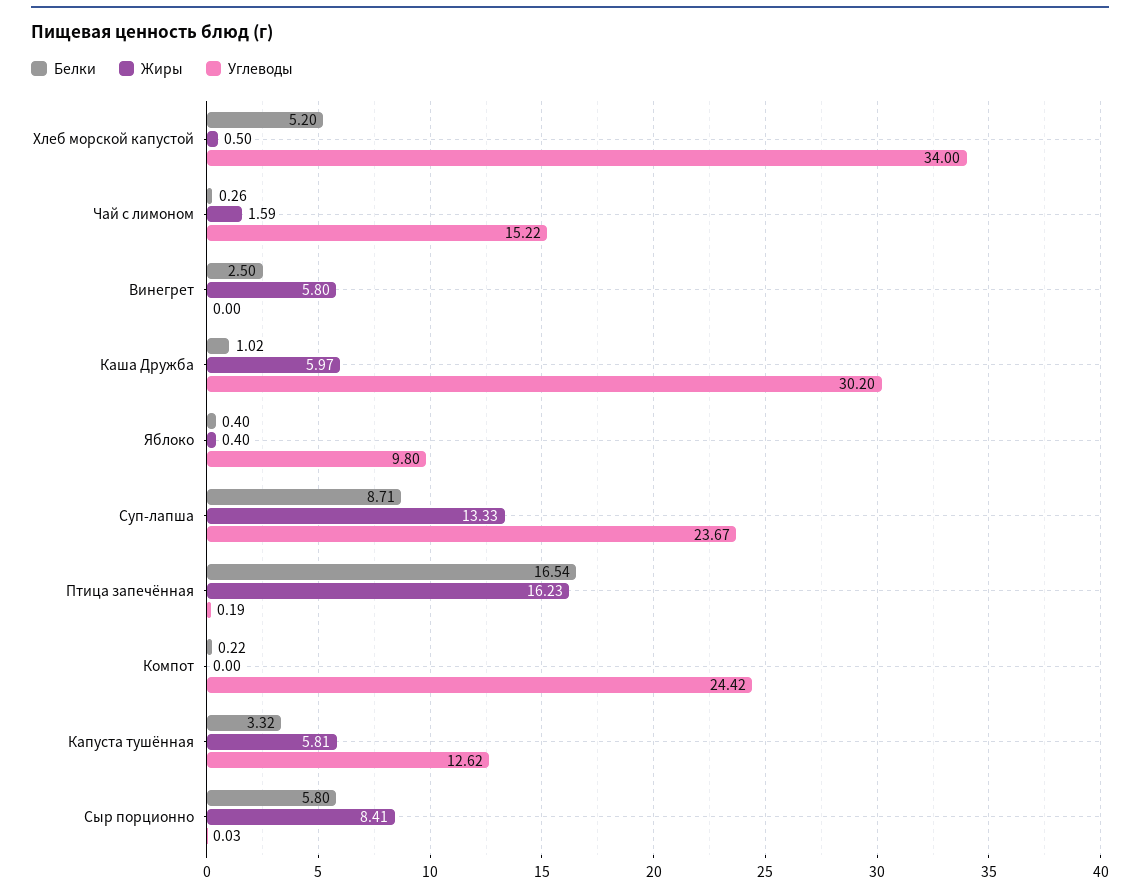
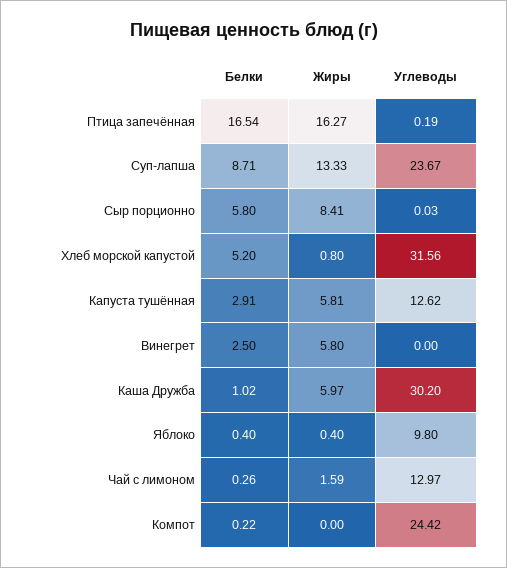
Жиры, Хлеб морской капустой: 0.5 -> 0.8
Углеводы, Хлеб морской капустой: 34 -> 31.56
Углеводы, Чай с лимоном: 15.22 -> 12.97
Жиры, Птица запечённая: 16.23 -> 16.27
Белки, Капуста тушённая: 3.32 -> 2.91

